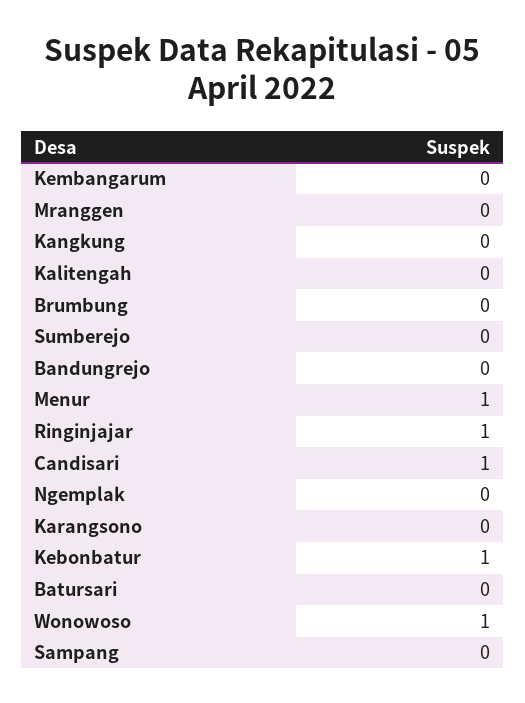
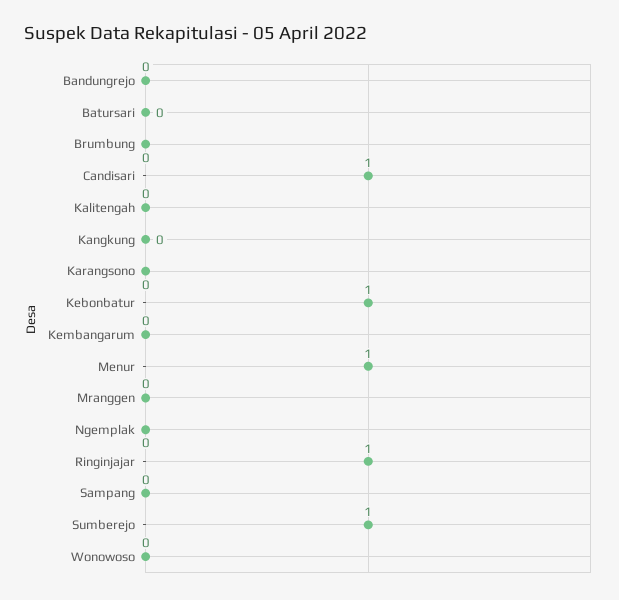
Sumberejo: 0 -> 1
Wonowoso: 1 -> 0

